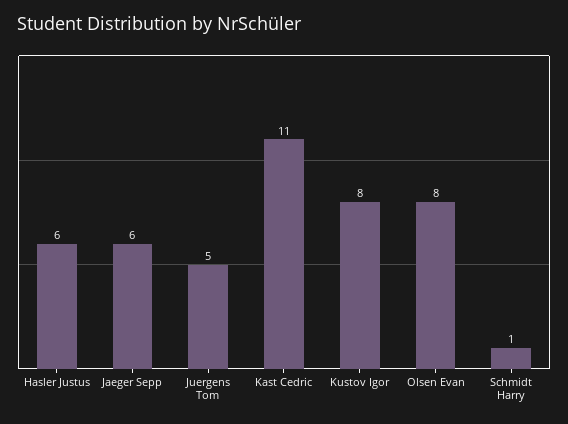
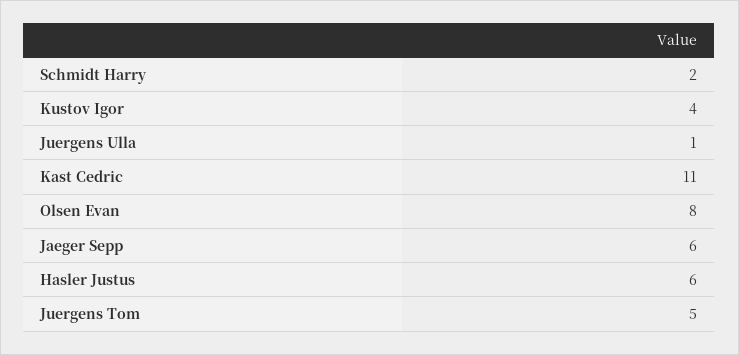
Kustov Igor: 8 -> 4
Schmidt Harry: 1 -> 2
Juergens Ulla: none -> 1

